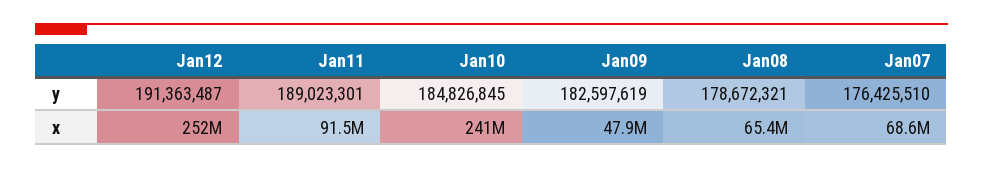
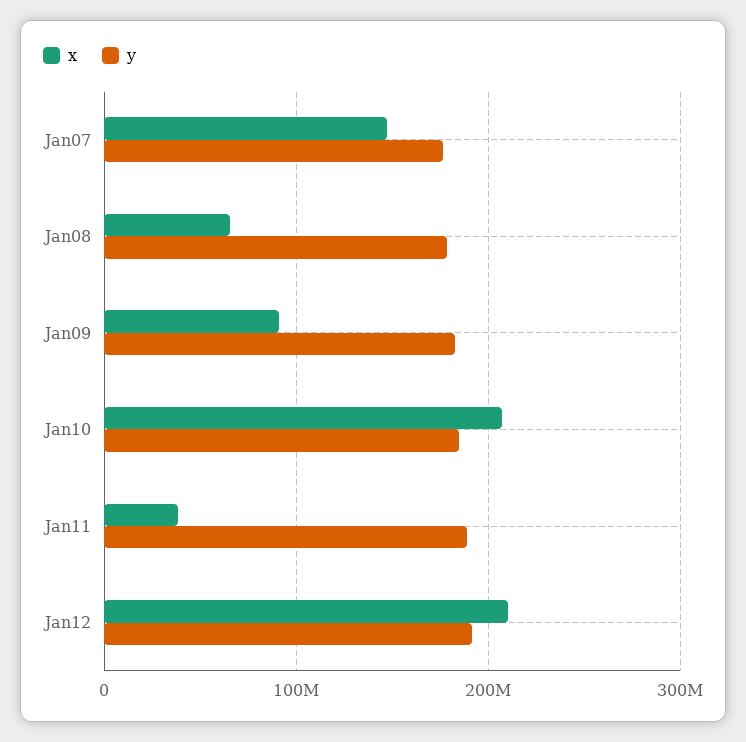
x, Jan12: 252000000 -> 210000000
x, Jan11: 91500000 -> 40000000
x, Jan10: 241000000 -> 210000000
x, Jan09: 47900000 -> 90000000
x, Jan07: 68600000 -> 150000000

